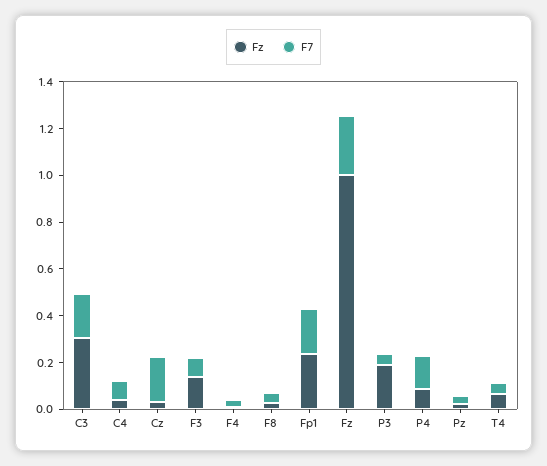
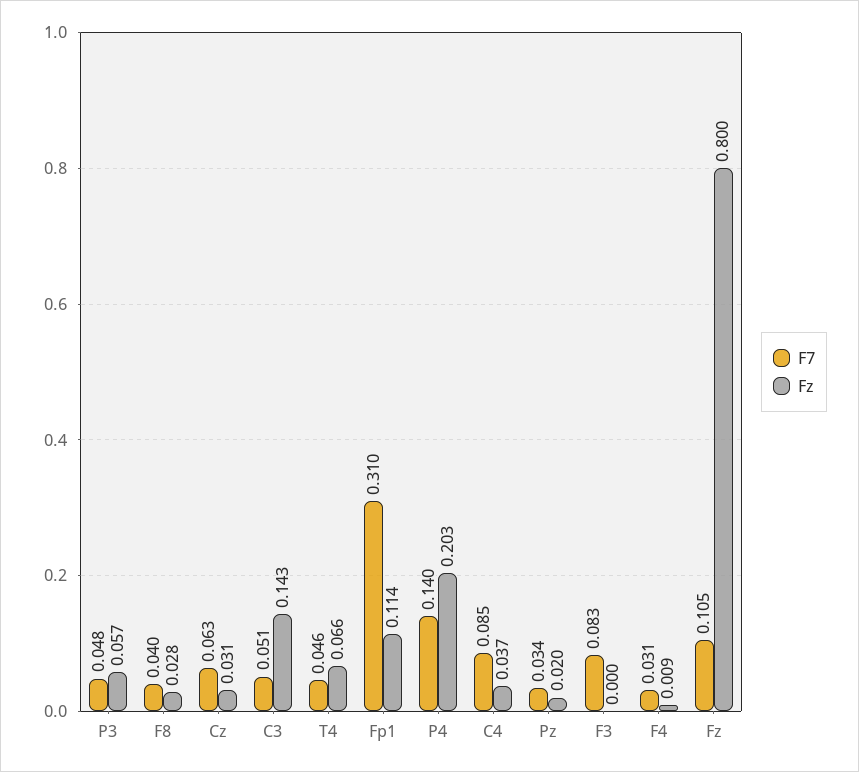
Fz, C3: 0.3 -> 0.143
F7, C3: 0.2 -> 0.051
F7, Cz: 0.2 -> 0.063
Fz, F3: 0.15 -> 0
Fz, Fp1: 0.25 -> 0.114
F7, Fp1: 0.2 -> 0.31
Fz, Fz: 1 -> 0.8
F7, Fz: 0.25 -> 0.105
Fz, P3: 0.2 -> 0.057
Fz, P4: 0.1 -> 0.203

